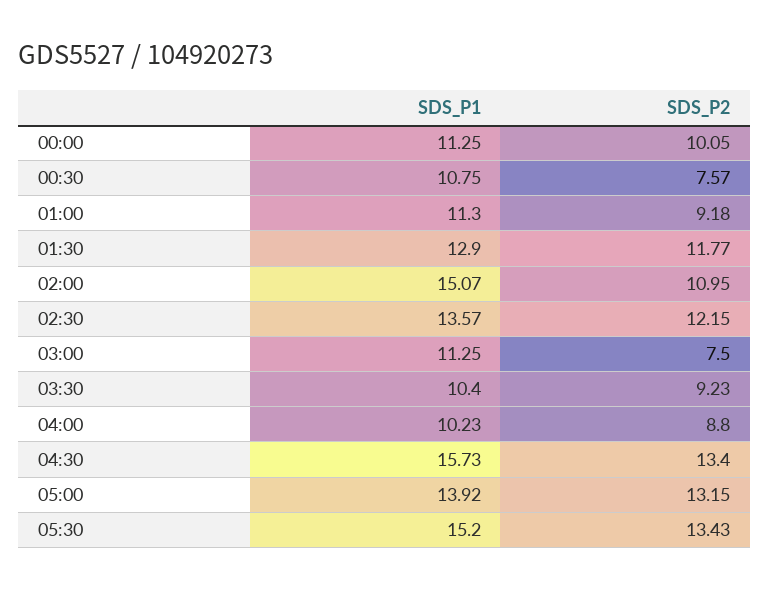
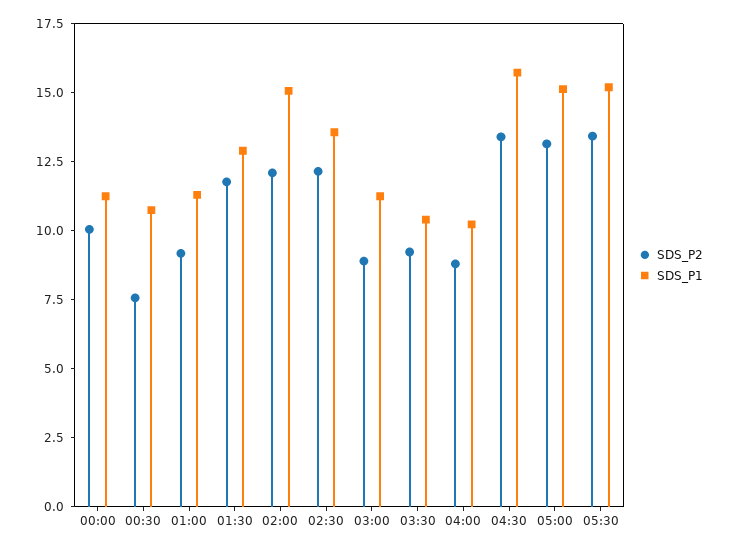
SDS_P2, 02:00: 10.95 -> 12
SDS_P2, 03:00: 7.5 -> 9
SDS_P1, 05:00: 13.92 -> 15

